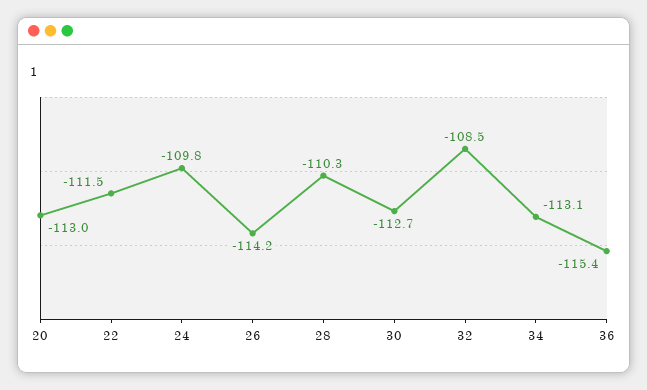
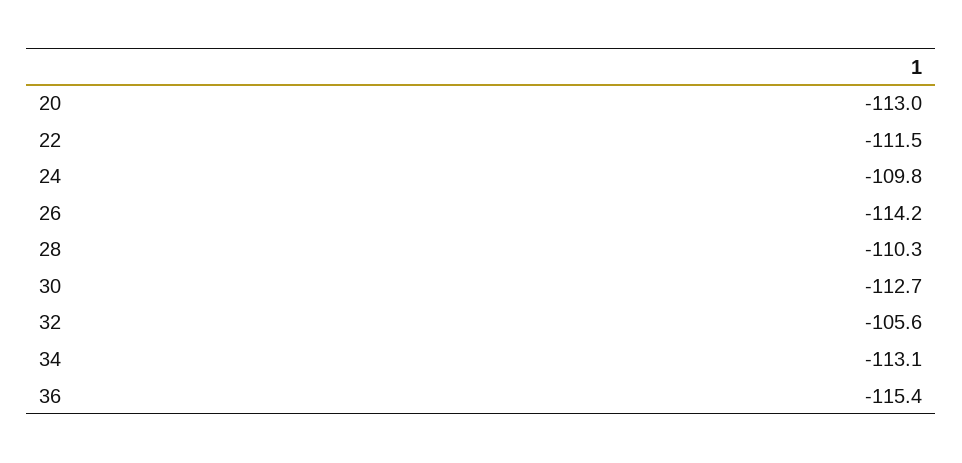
32: -108.5 -> -105.6

